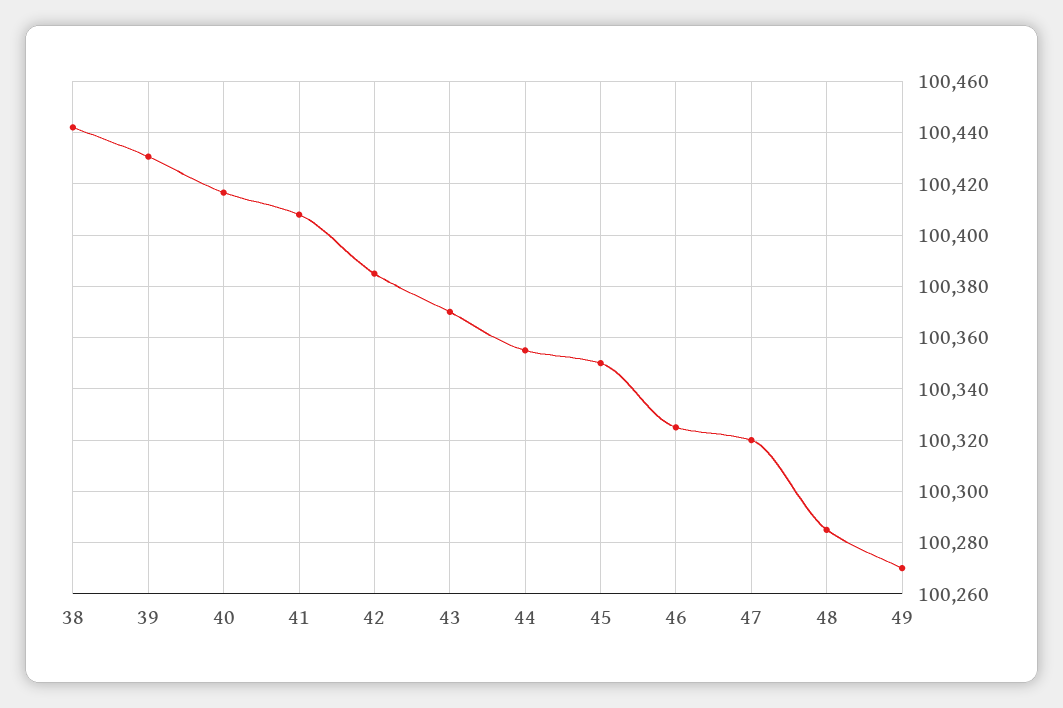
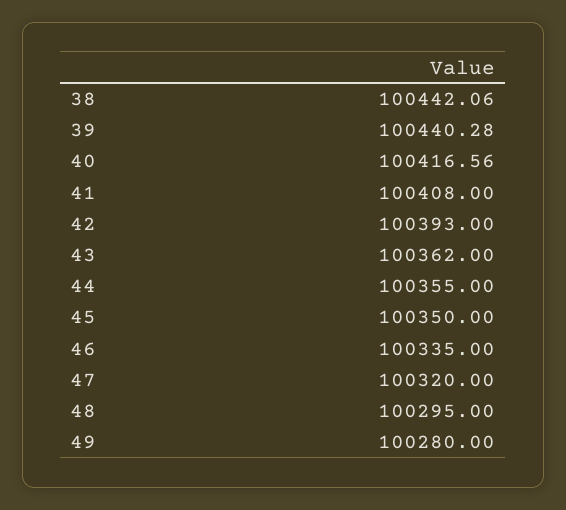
39: 100430 -> 100440.28
42: 100385 -> 100393
43: 100370 -> 100362
46: 100325 -> 100335
48: 100285 -> 100295
49: 100270 -> 100280

